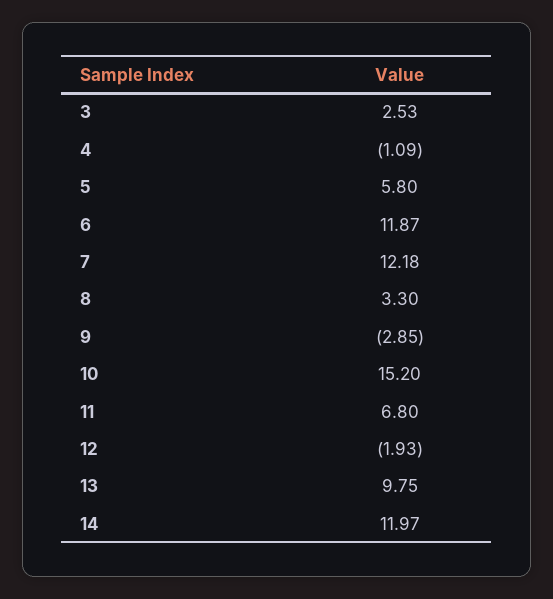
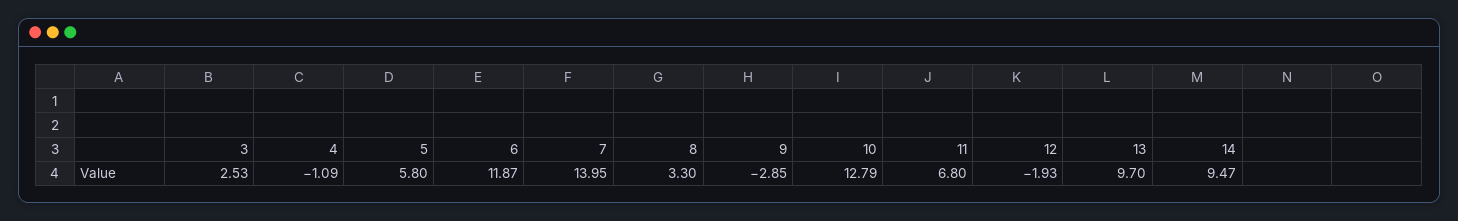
7: 12.18 -> 13.95
10: 15.2 -> 12.79
13: 9.75 -> 9.7
14: 11.97 -> 9.47

